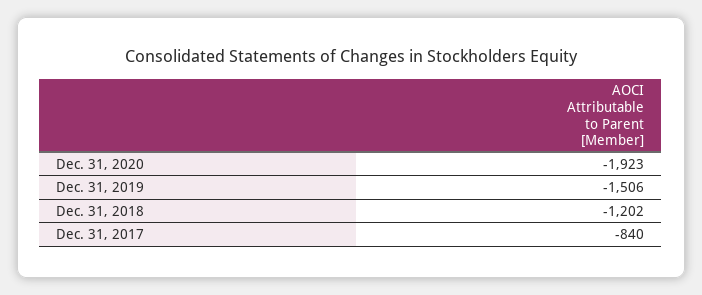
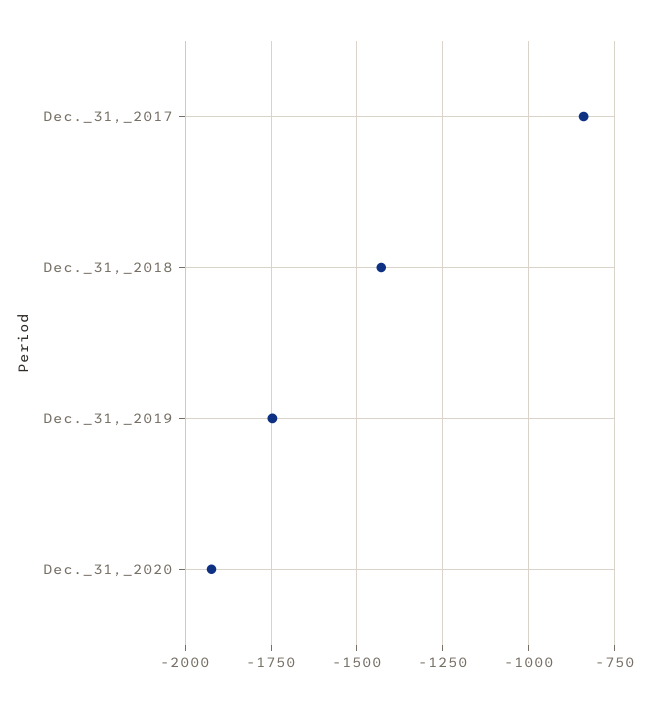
Dec. 31, 2019: -1506 -> -1750
Dec. 31, 2018: -1202 -> -1425

